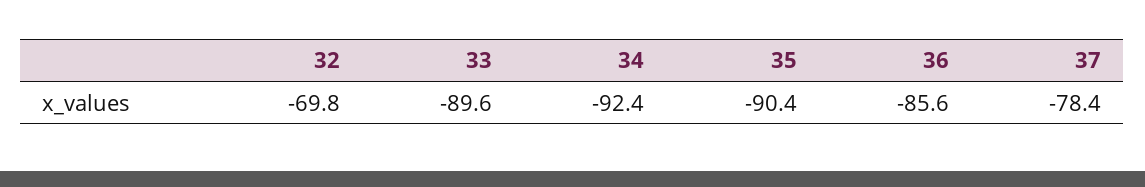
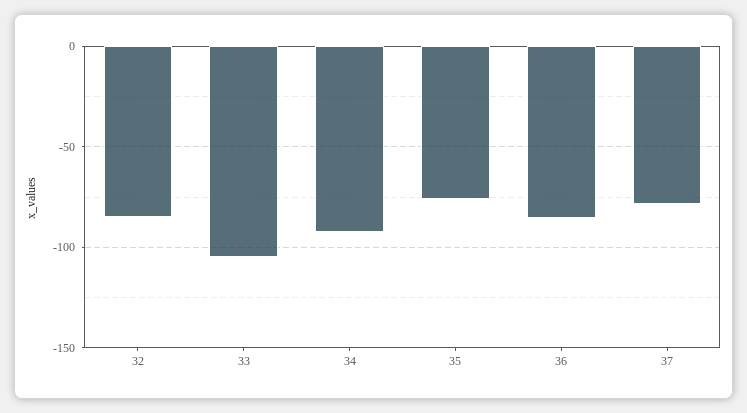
32: -69.8 -> -85
33: -89.6 -> -105
35: -90.4 -> -75

